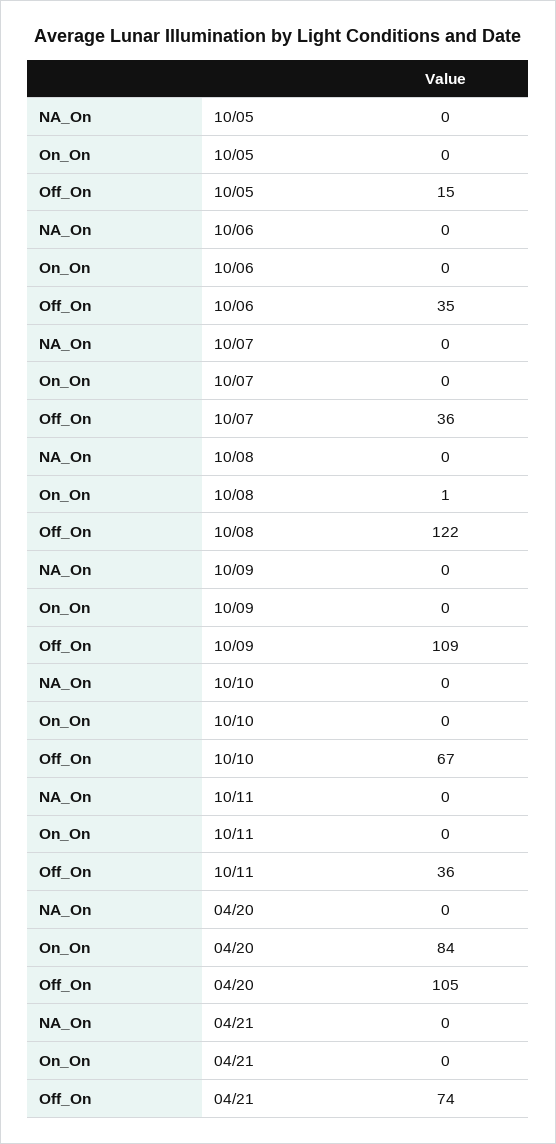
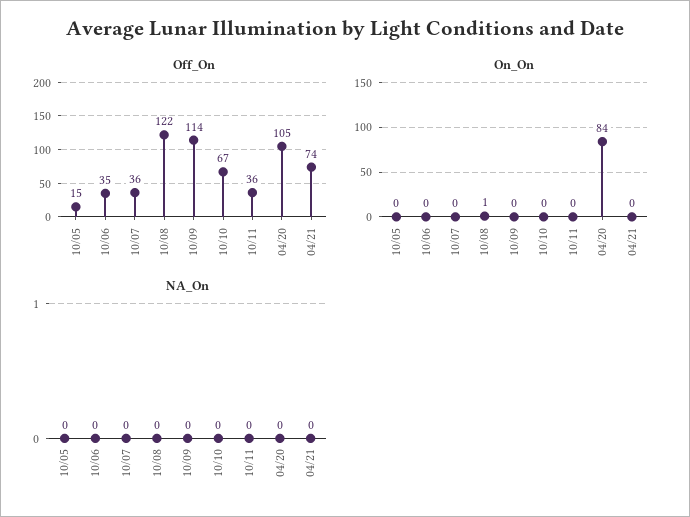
Off_On, 10/09: 109 -> 114

